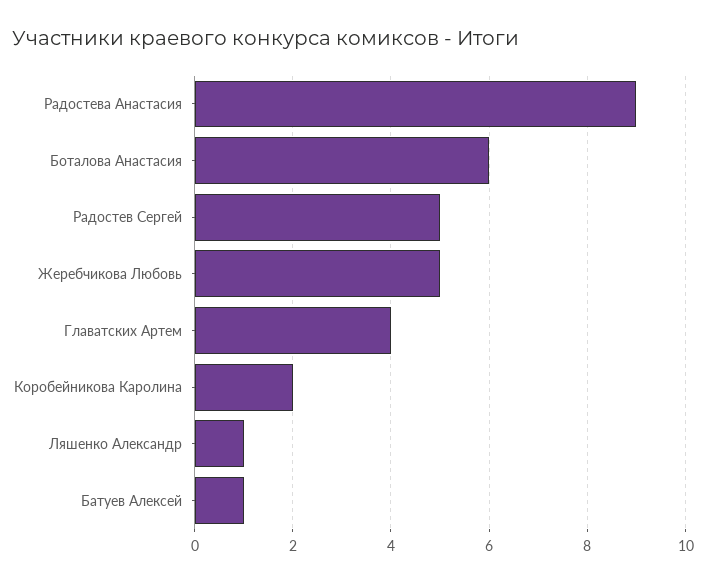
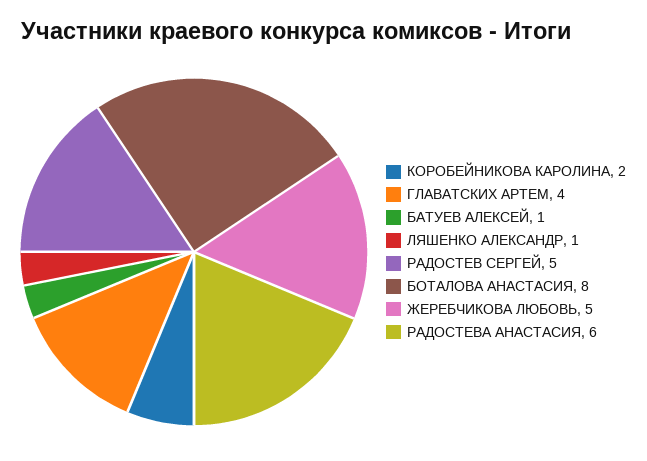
Радостева Анастасия: 9 -> 6
Боталова Анастасия: 6 -> 8

